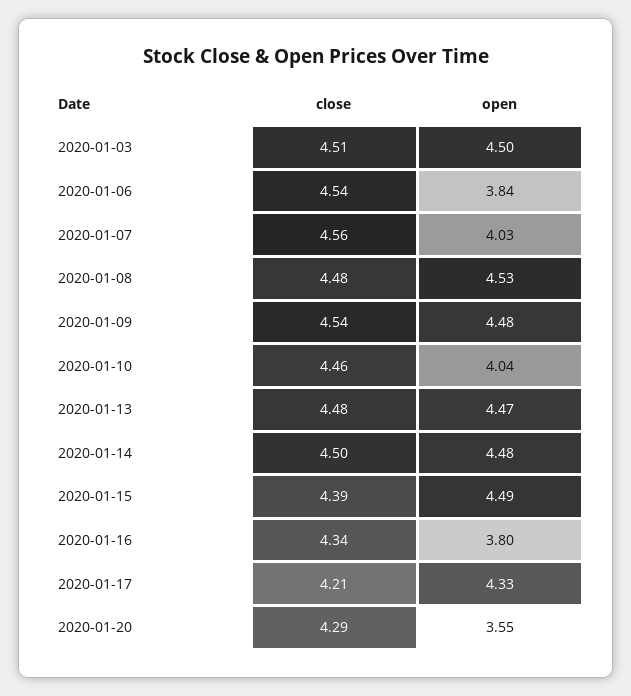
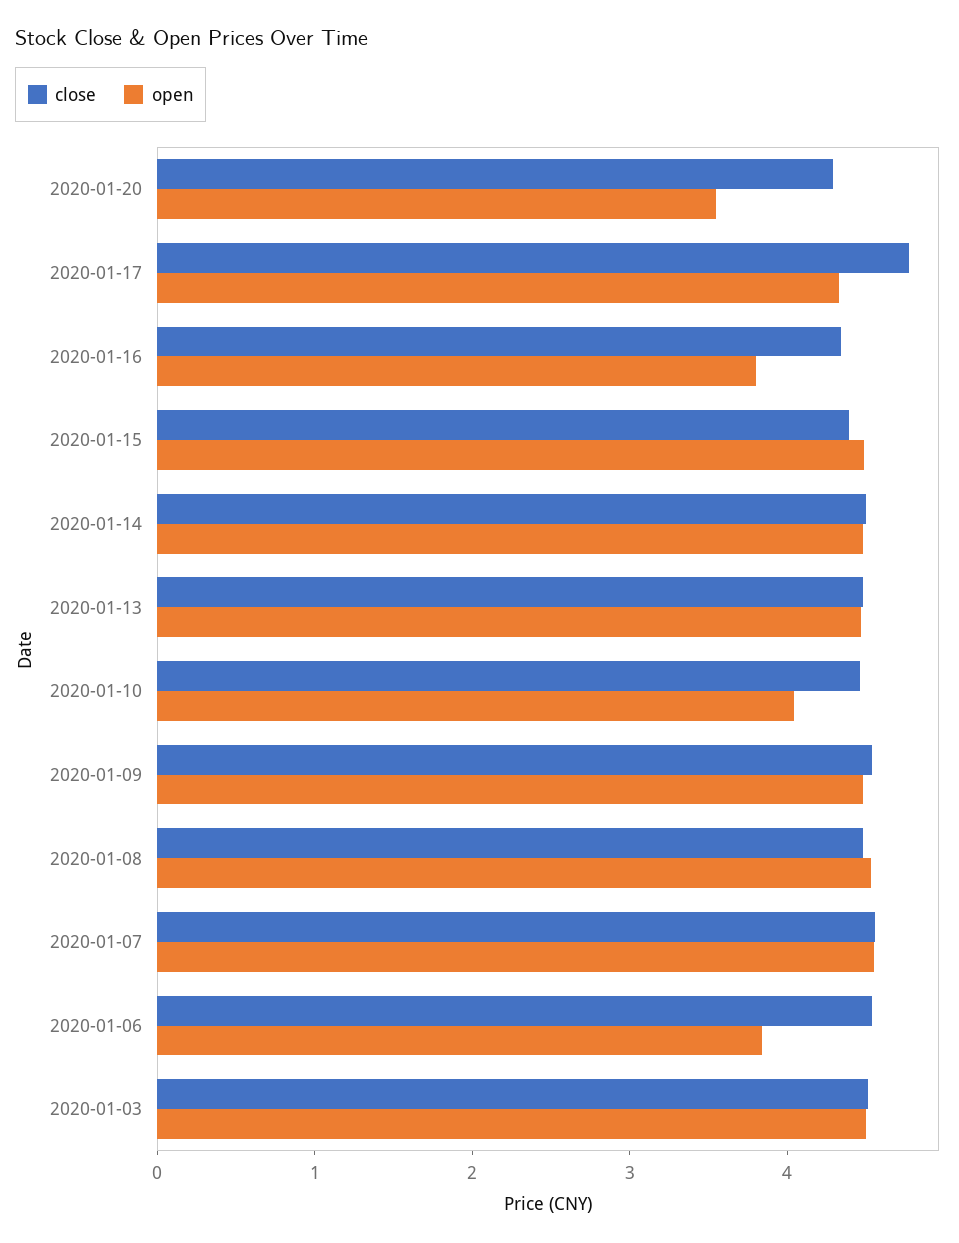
open, 2020-01-07: 4.03 -> 4.6
close, 2020-01-17: 4.21 -> 4.8

